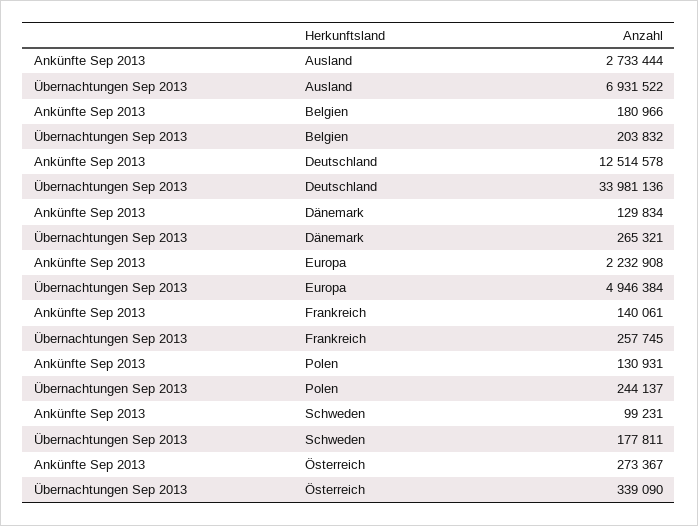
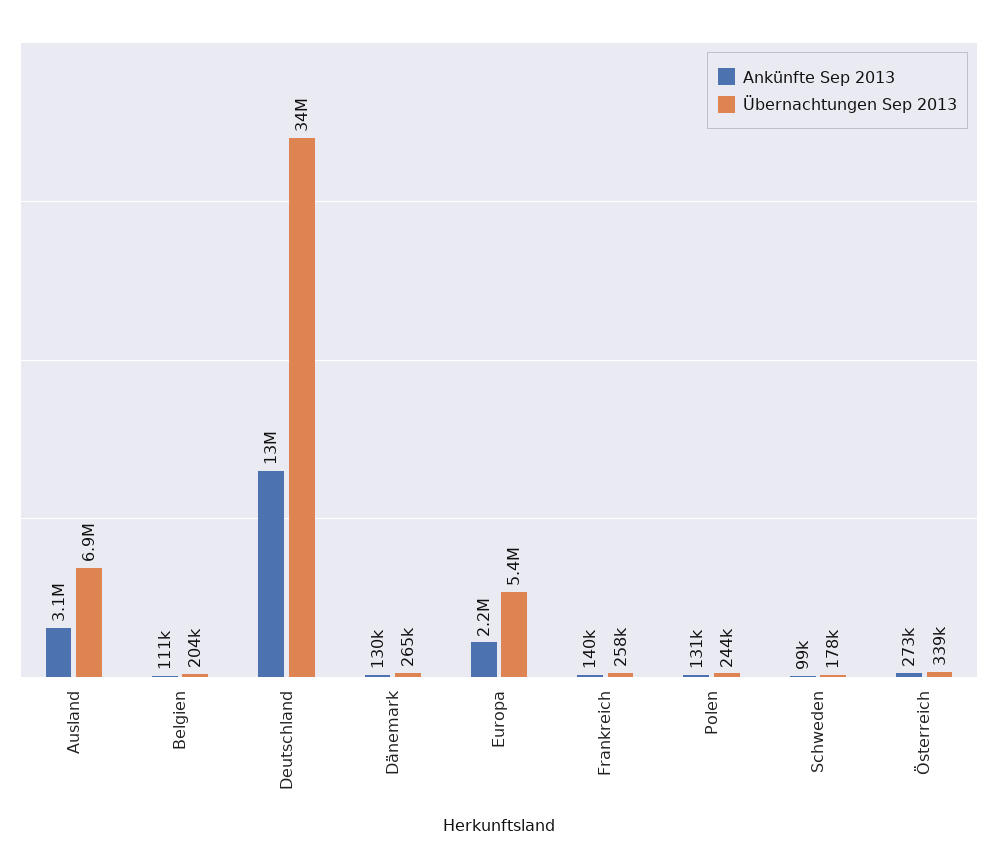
Ankünfte Sep 2013, Ausland: 2733444 -> 3100000
Ankünfte Sep 2013, Belgien: 180966 -> 111000
Übernachtungen Sep 2013, Europa: 4946384 -> 5400000

